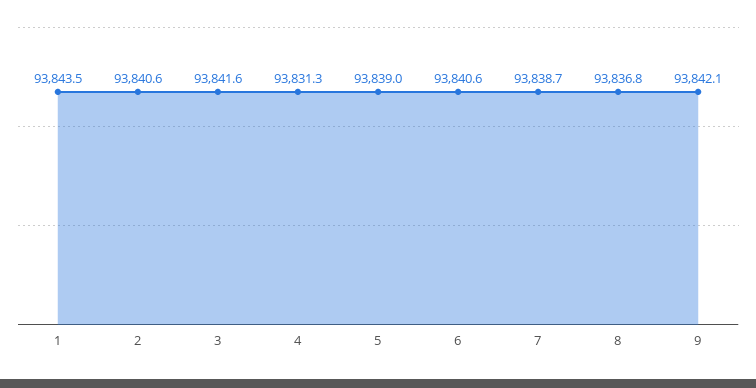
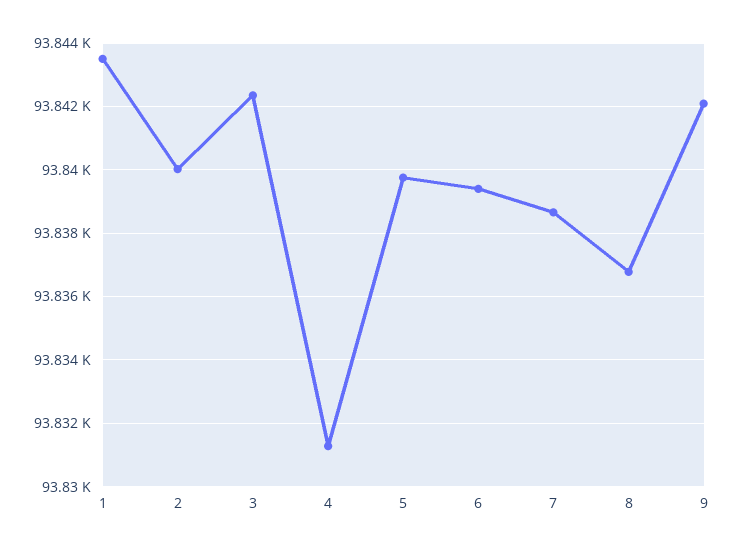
2: 93840.6 -> 93840
3: 93841.6 -> 93842.4
5: 93839 -> 93839.8
6: 93840.6 -> 93839.4

